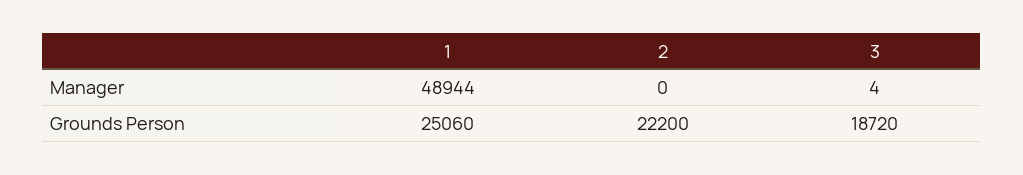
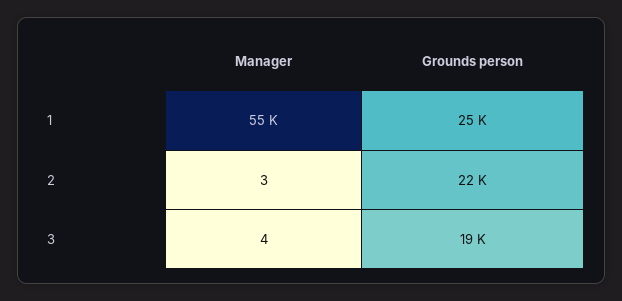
1, Manager: 48944 -> 55000
2, Manager: 0 -> 3

